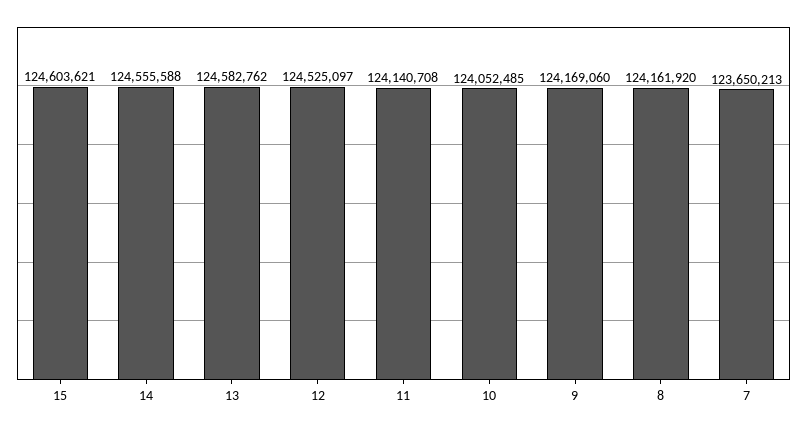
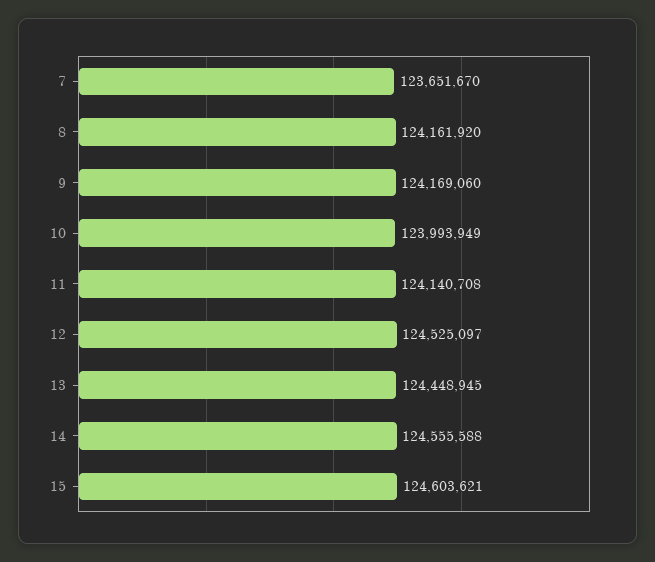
13: 124582762 -> 124448945
10: 124052485 -> 123993949
7: 123650213 -> 123651670

